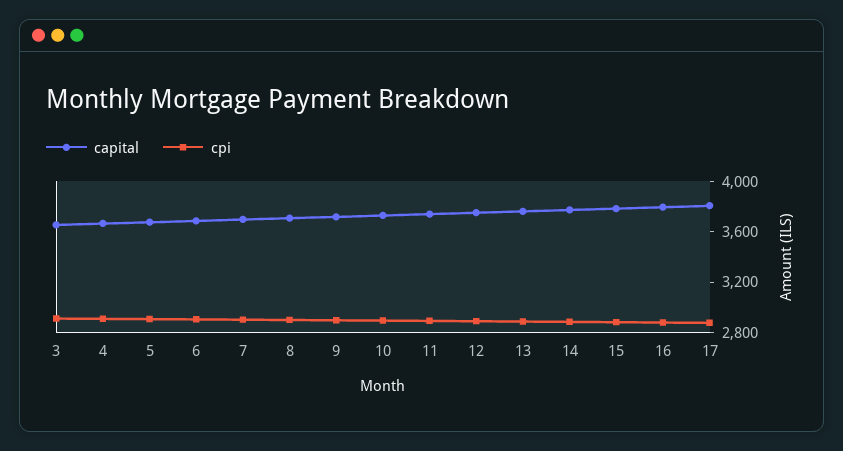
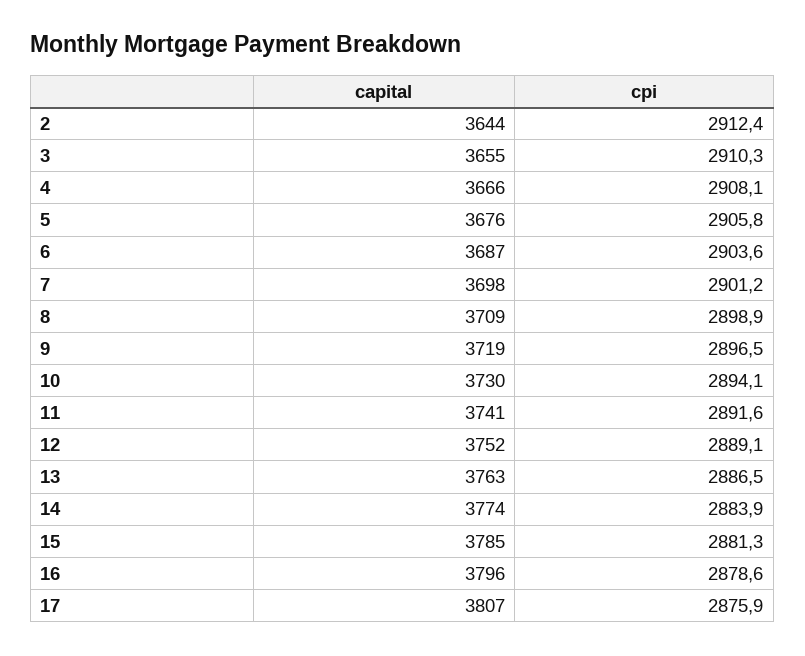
capital, 2: none -> 3644
cpi, 2: none -> 2912.4

